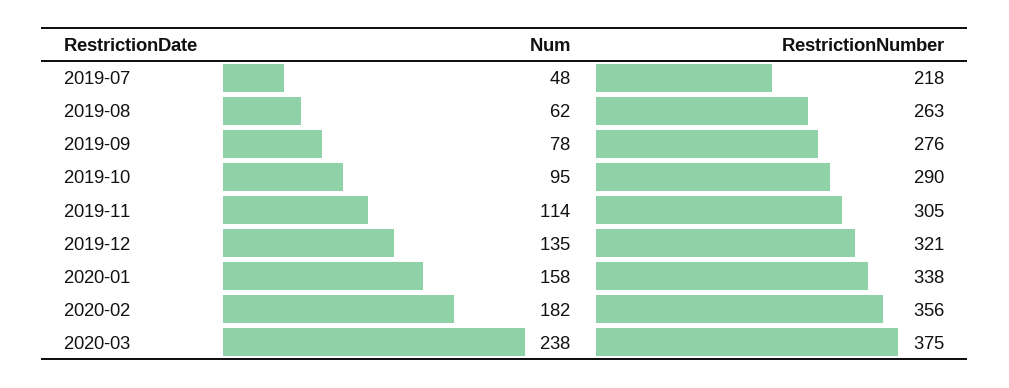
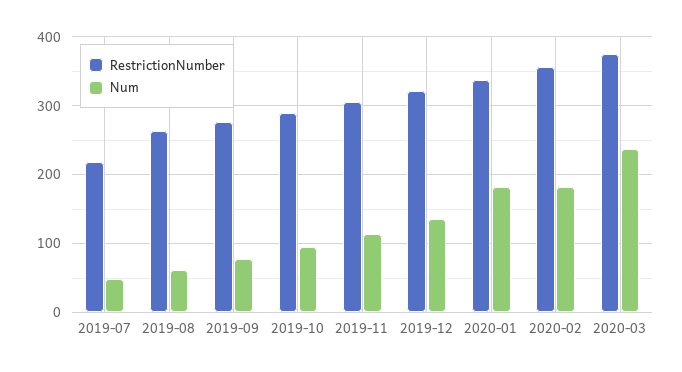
Num, 2020-01: 158 -> 180

